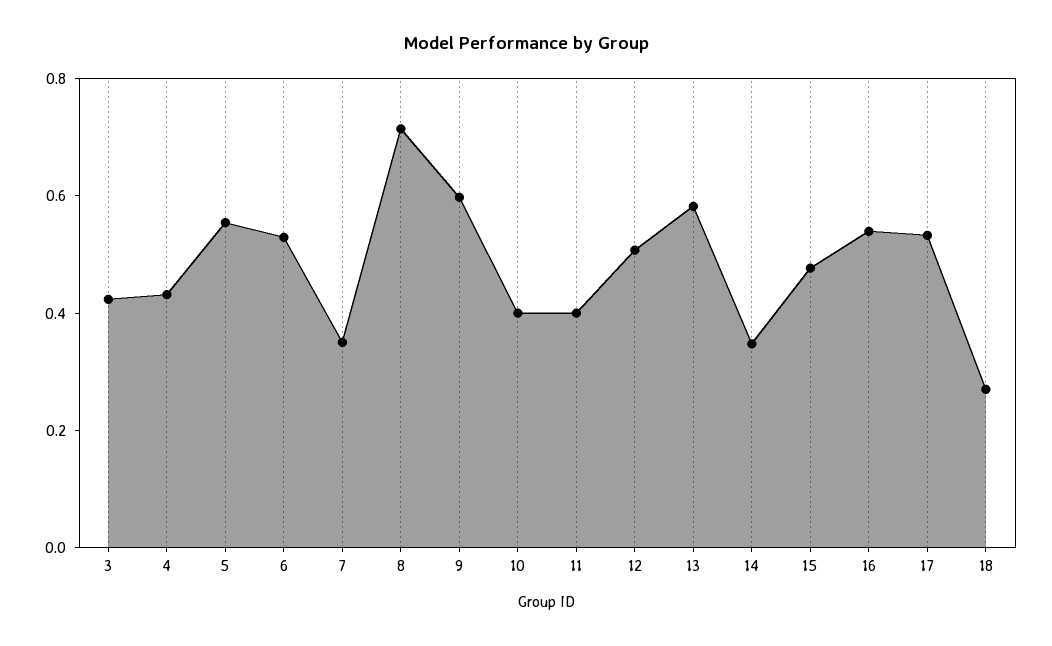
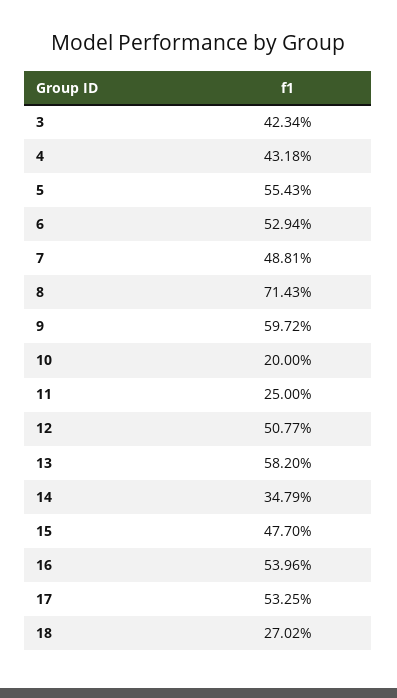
7: 0.35 -> 0.4881
10: 0.4 -> 0.2
11: 0.4 -> 0.25

